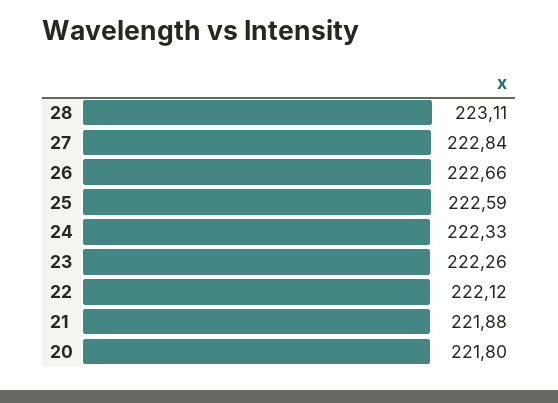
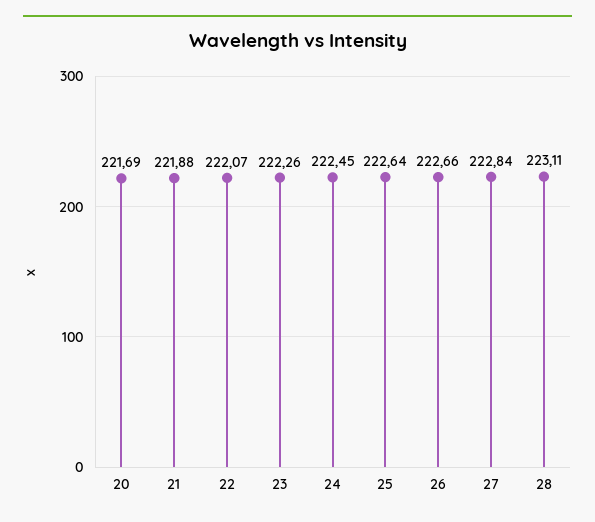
25: 222.59 -> 222.64
24: 222.33 -> 222.45
22: 222.12 -> 222.07
20: 221.8 -> 221.69

